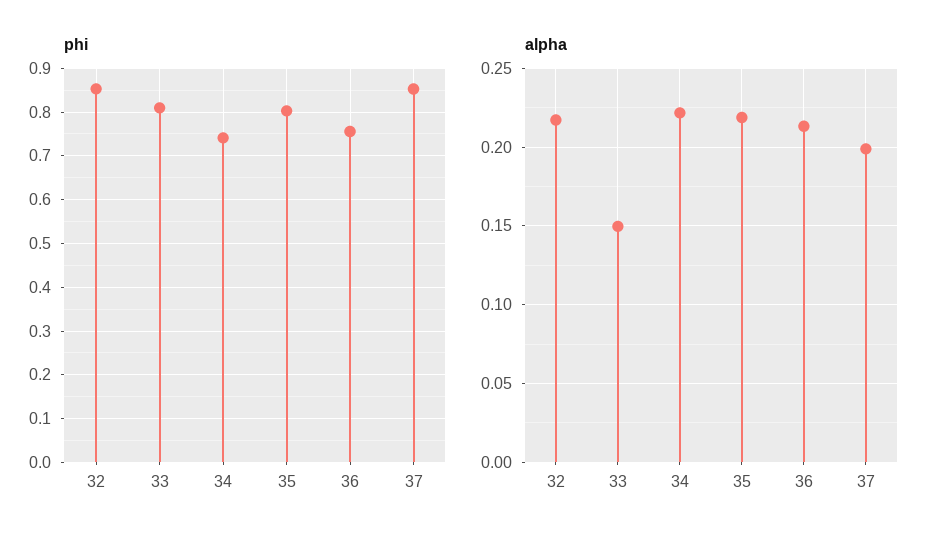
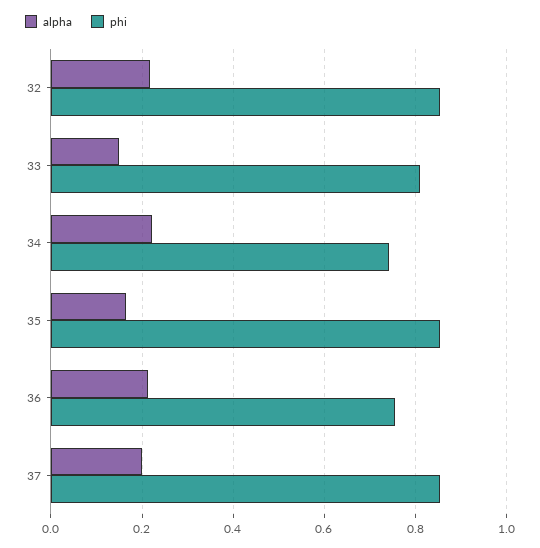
phi, 35: 0.8 -> 0.86
alpha, 35: 0.22 -> 0.16

